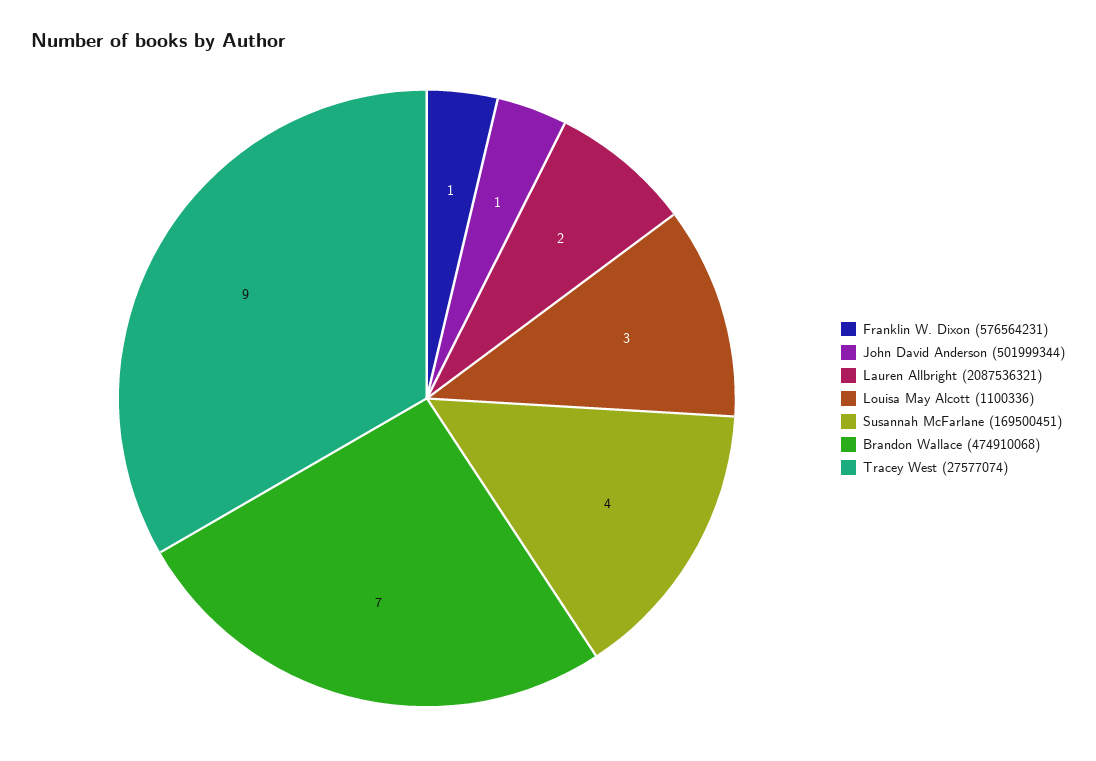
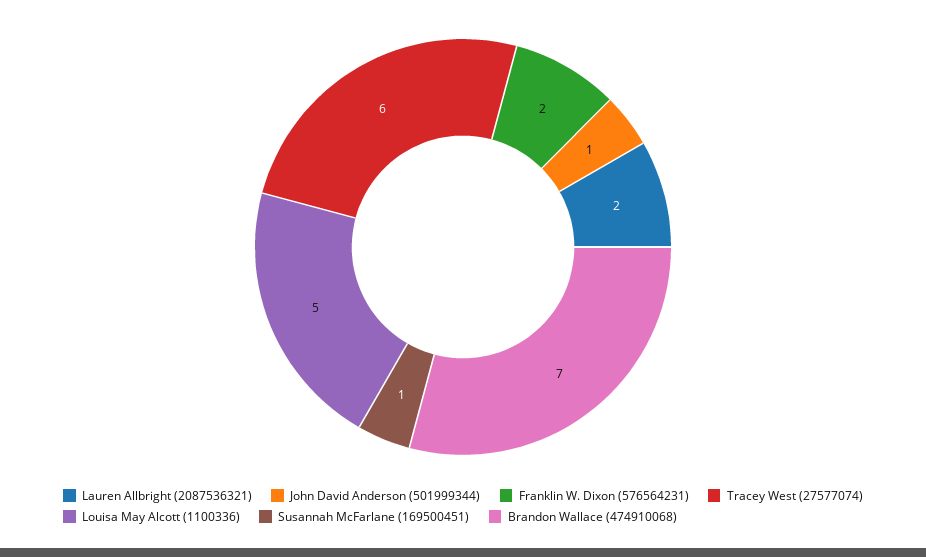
Franklin W. Dixon (576564231): 1 -> 2
Louisa May Alcott (1100336): 3 -> 5
Susannah McFarlane (169500451): 4 -> 1
Tracey West (27577074): 9 -> 6

